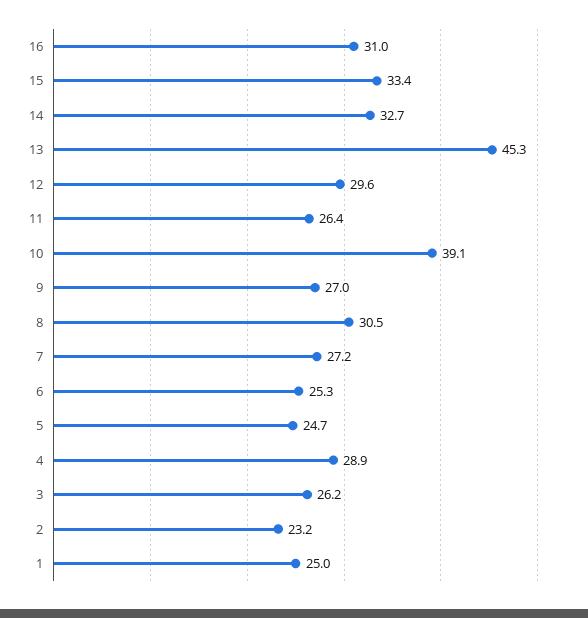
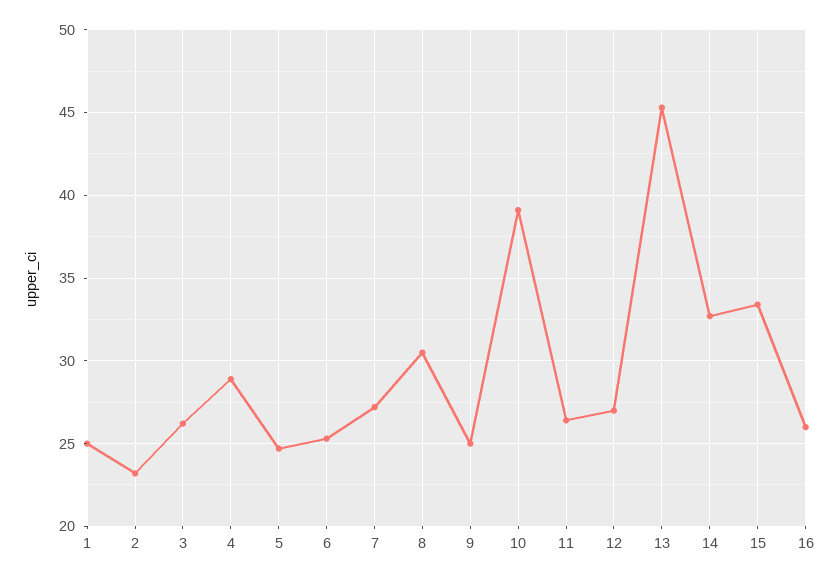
16: 31 -> 26
12: 29.6 -> 27
9: 27 -> 25

